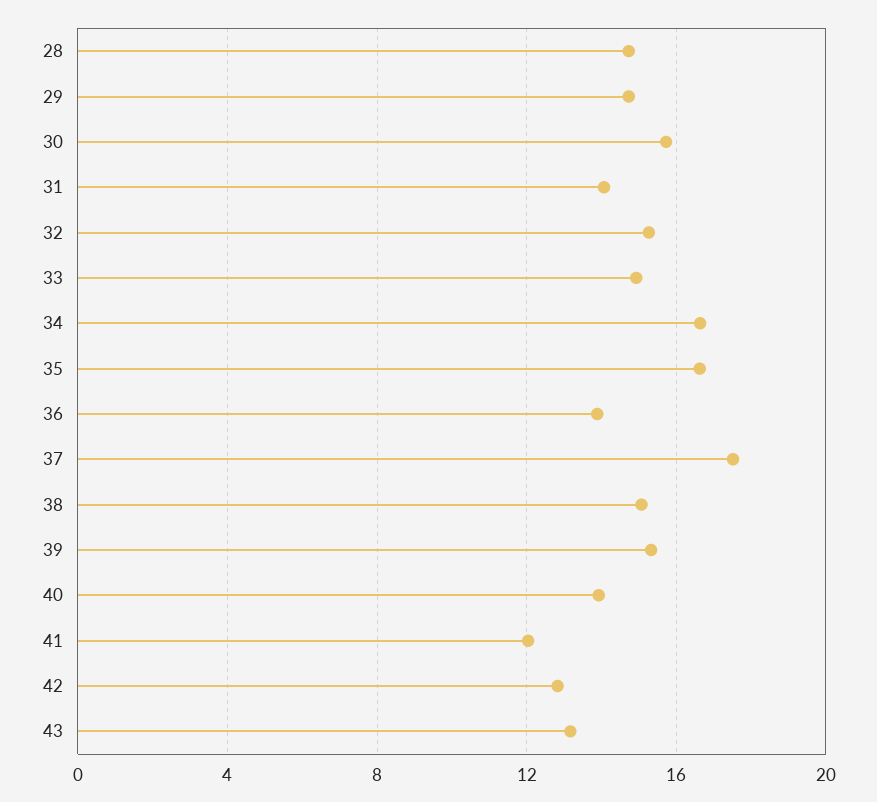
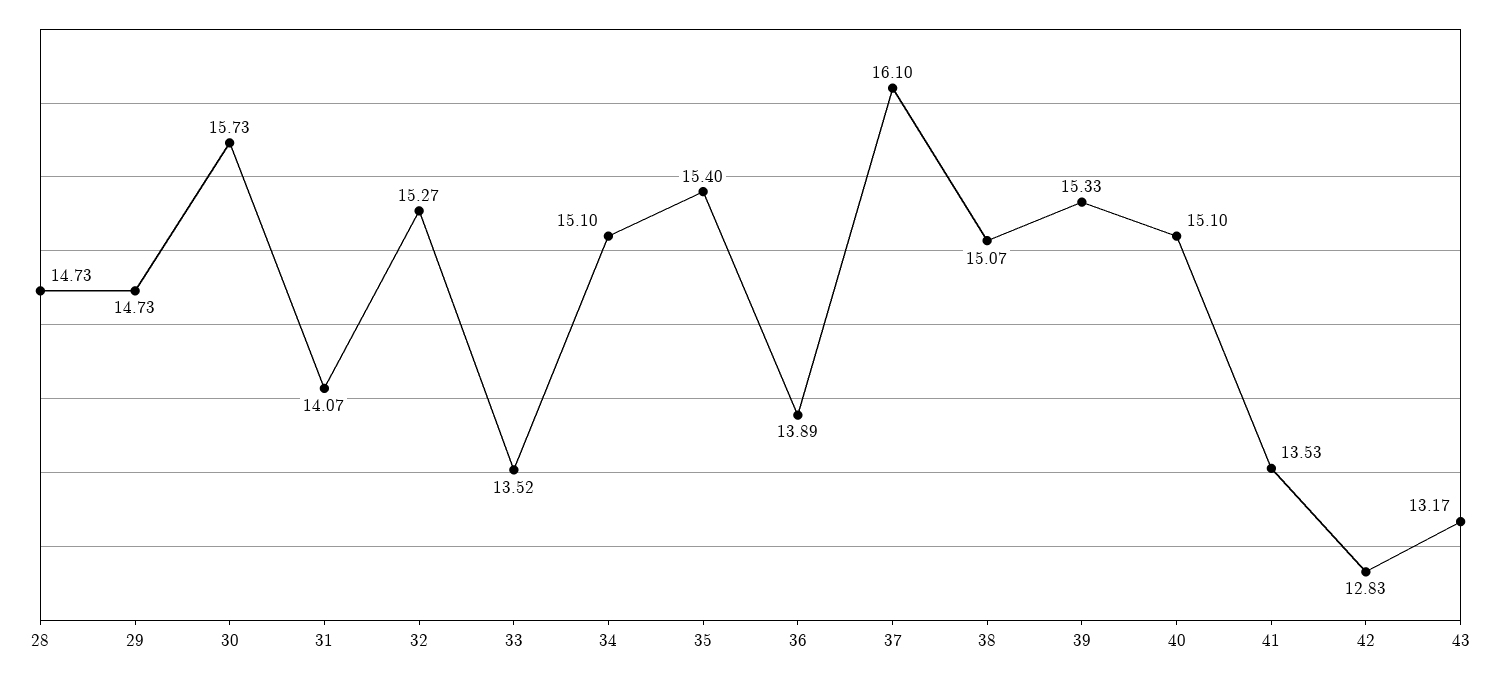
33: 15 -> 13.52
34: 16.5 -> 15.1
35: 16.5 -> 15.4
37: 17.5 -> 16.1
40: 14 -> 15.1
41: 12 -> 13.53

